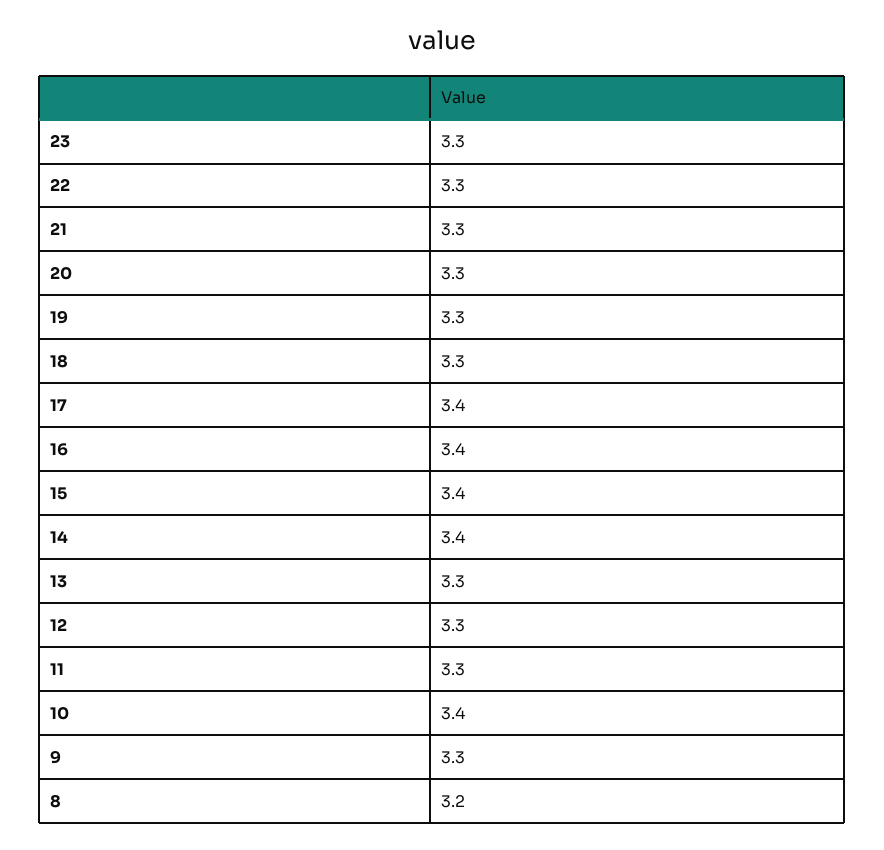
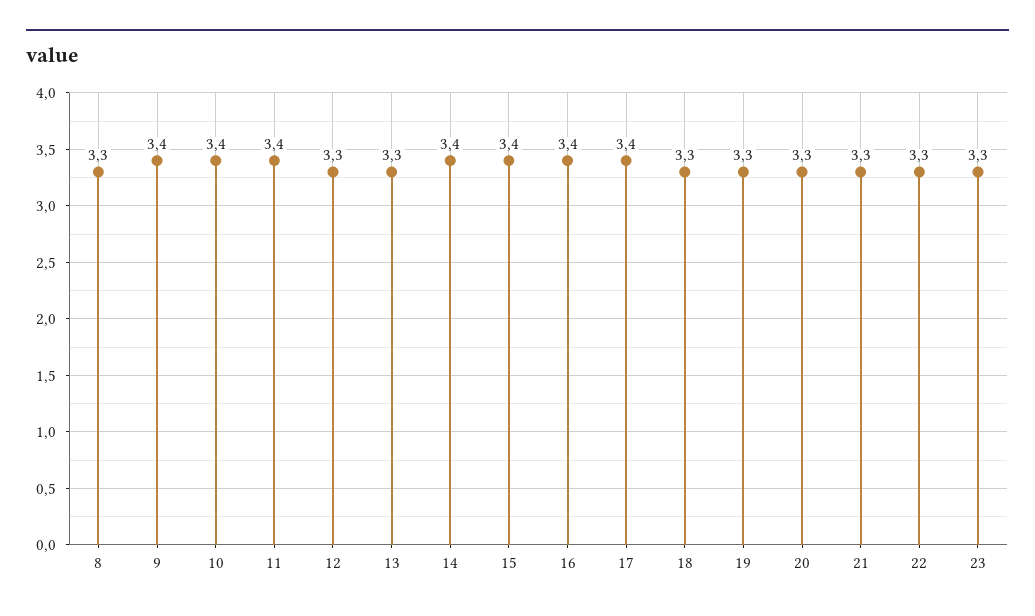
11: 3.3 -> 3.4
9: 3.3 -> 3.4
8: 3.2 -> 3.3

